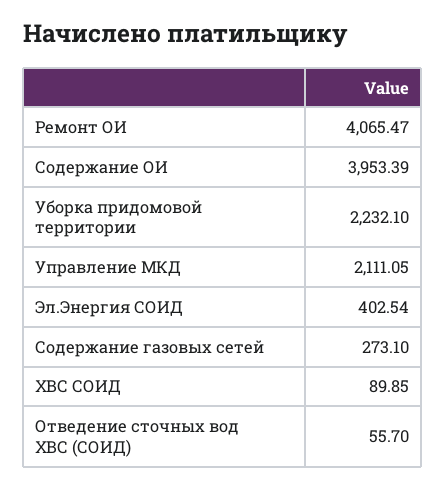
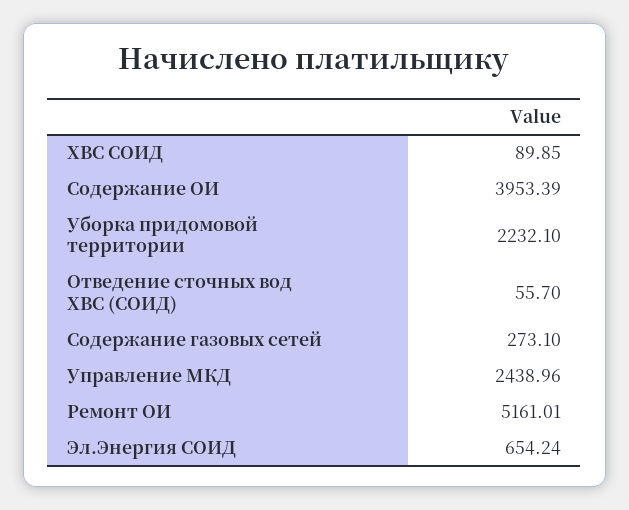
Ремонт ОИ: 4065.47 -> 5161.01
Управление МКД: 2111.05 -> 2438.96
Эл.Энергия СОИД: 402.54 -> 654.24

